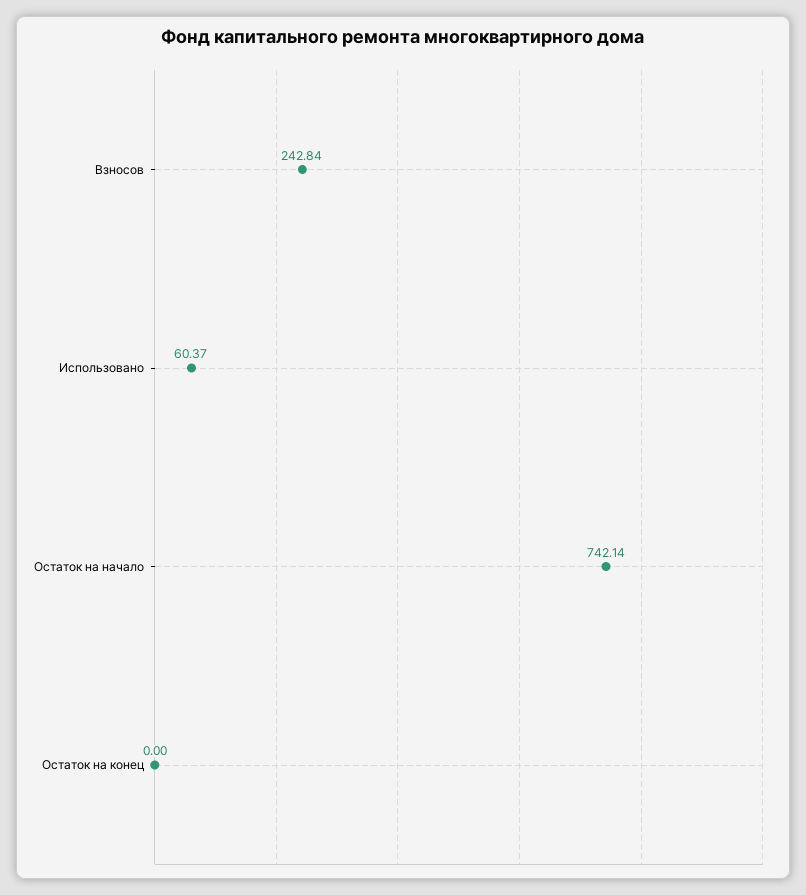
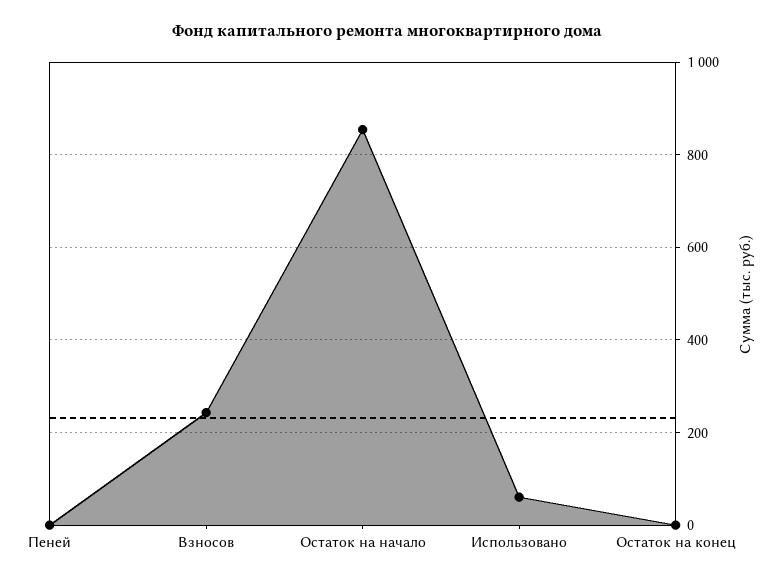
Остаток на начало: 742.14 -> 860
Пеней: none -> 0

